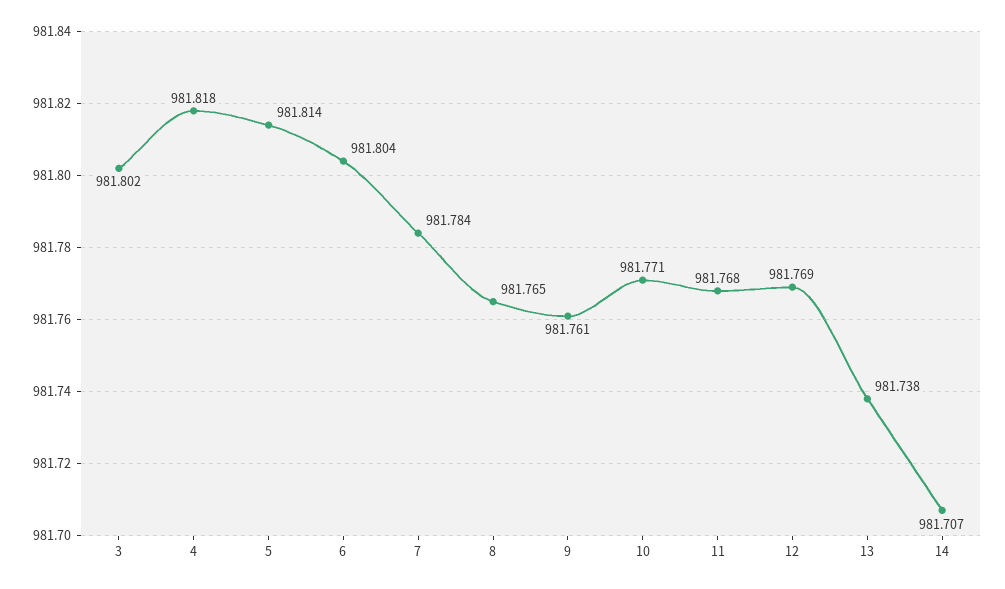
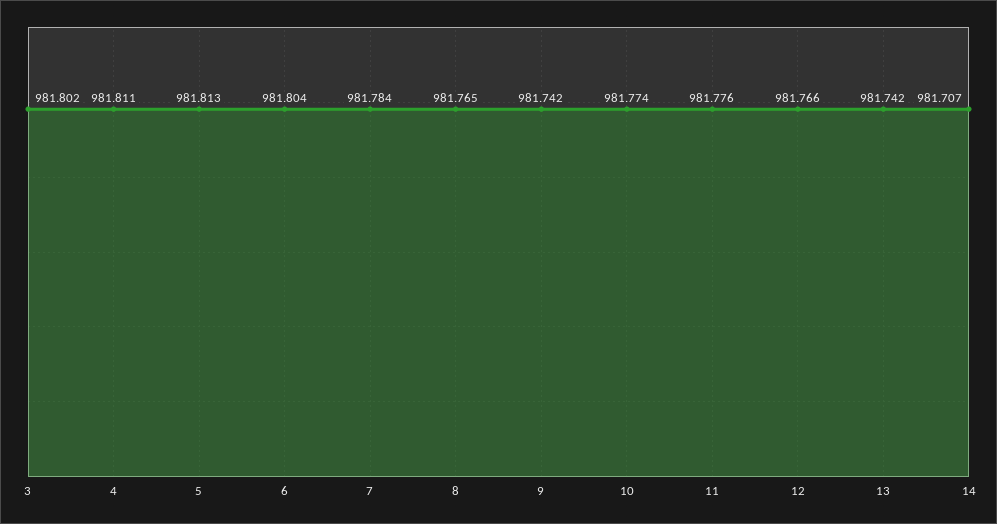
4: 981.818 -> 981.811
5: 981.814 -> 981.813
9: 981.761 -> 981.742
10: 981.771 -> 981.774
11: 981.768 -> 981.776
12: 981.769 -> 981.766
13: 981.738 -> 981.742

